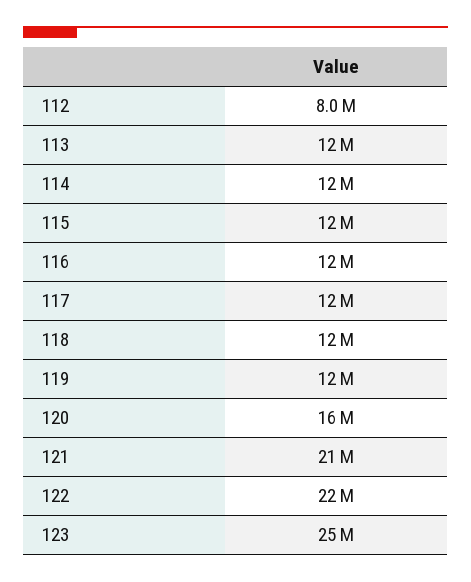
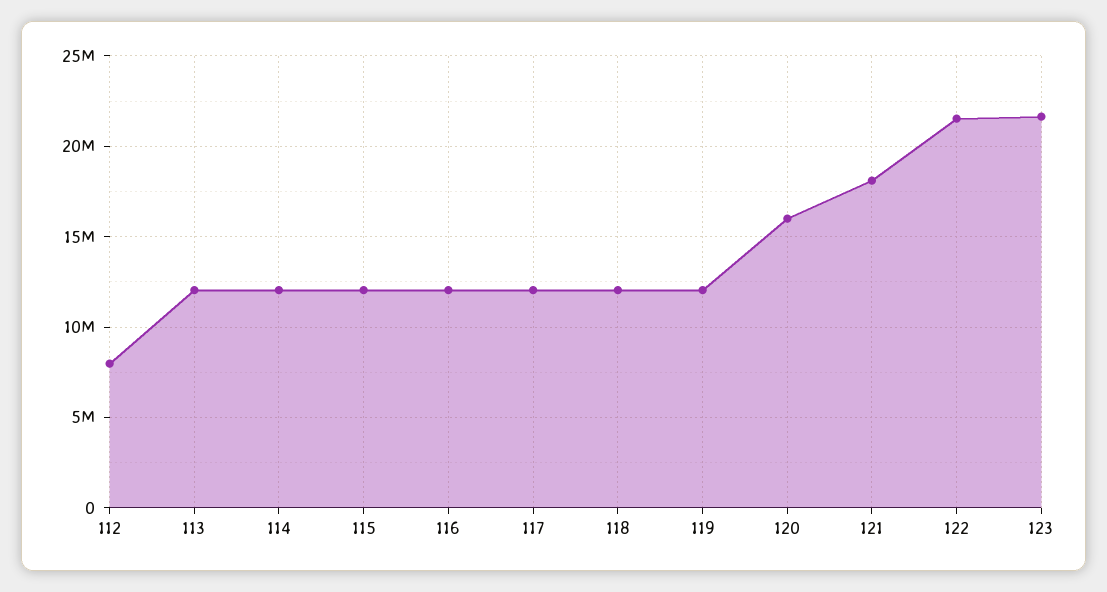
121: 21000000 -> 18000000
123: 25000000 -> 21500000

